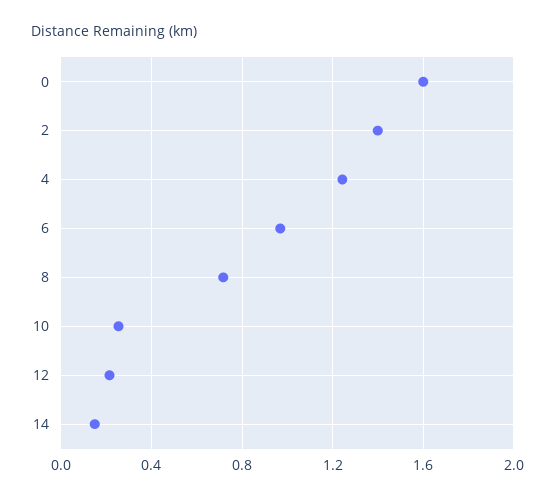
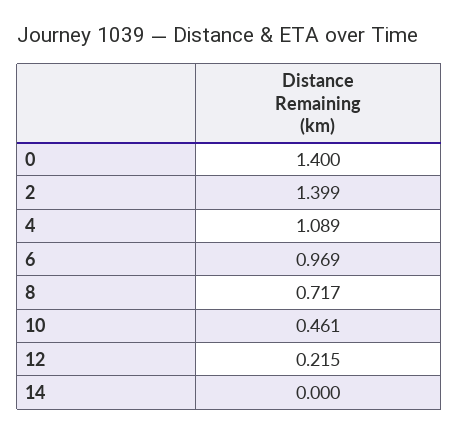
0: 1.6 -> 1.4
4: 1.25 -> 1.089
10: 0.25 -> 0.461
14: 0.15 -> 0

